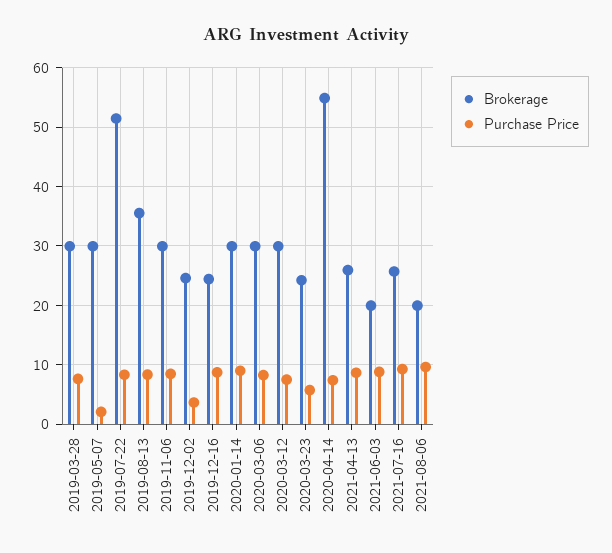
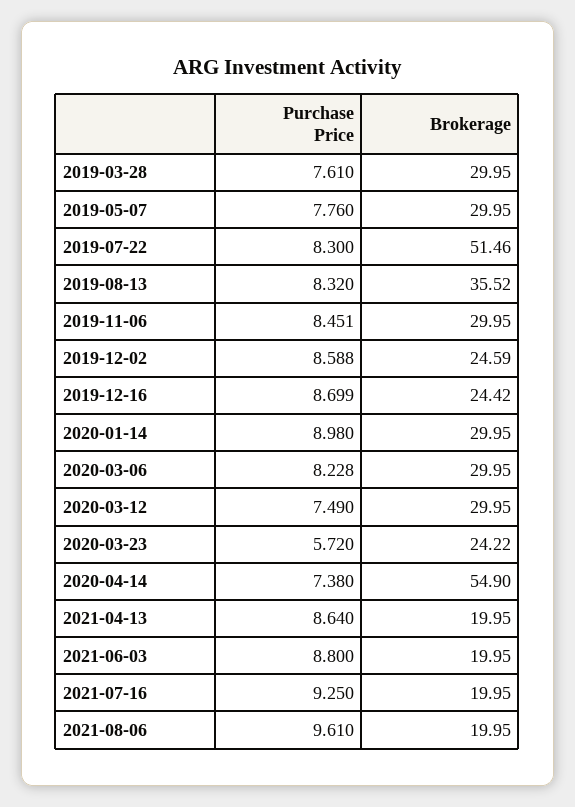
Purchase Price, 2019-05-07: 2 -> 7.76
Purchase Price, 2019-12-02: 4 -> 8.588
Brokerage, 2021-04-13: 26 -> 19.95
Brokerage, 2021-07-16: 26 -> 19.95

